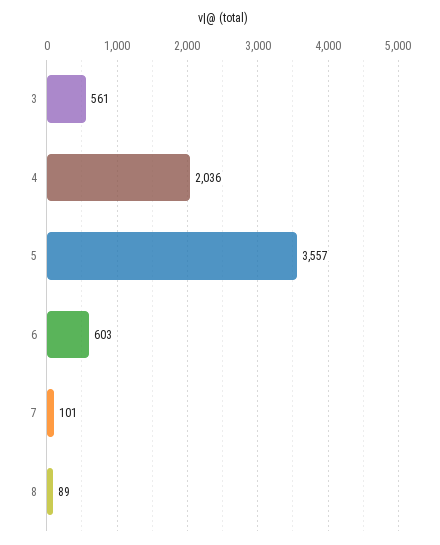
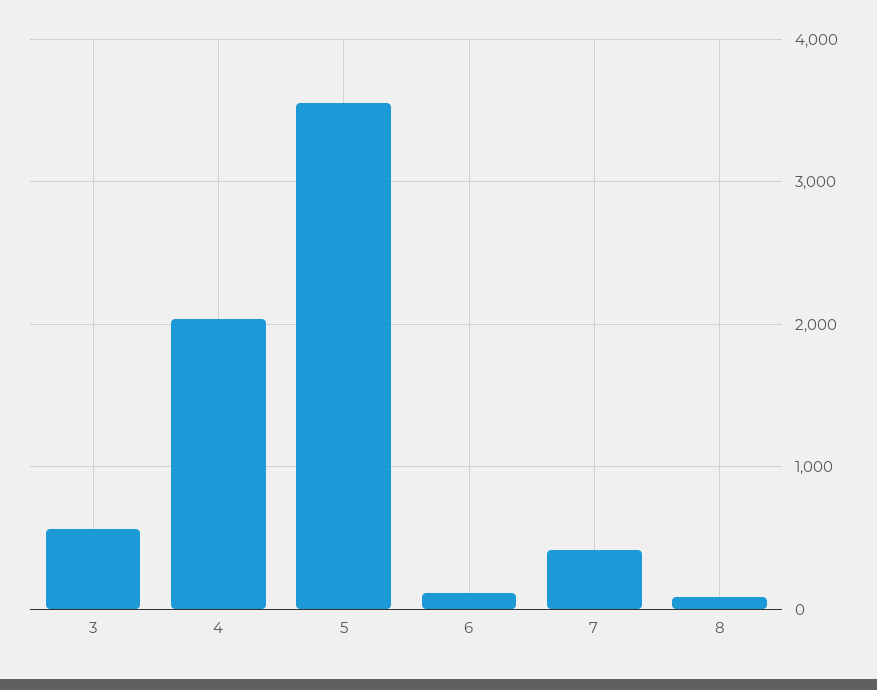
6: 603 -> 100
7: 101 -> 400

